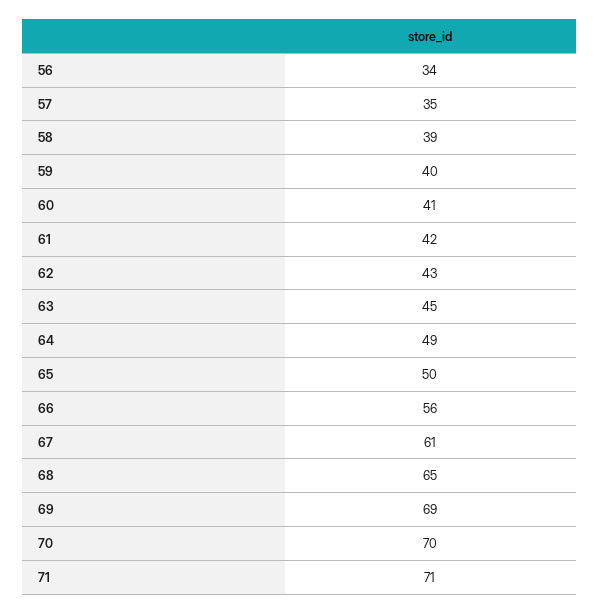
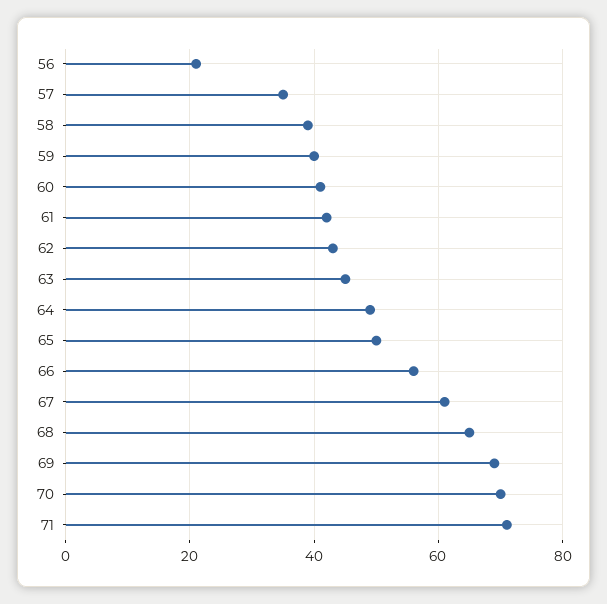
56: 34 -> 20

